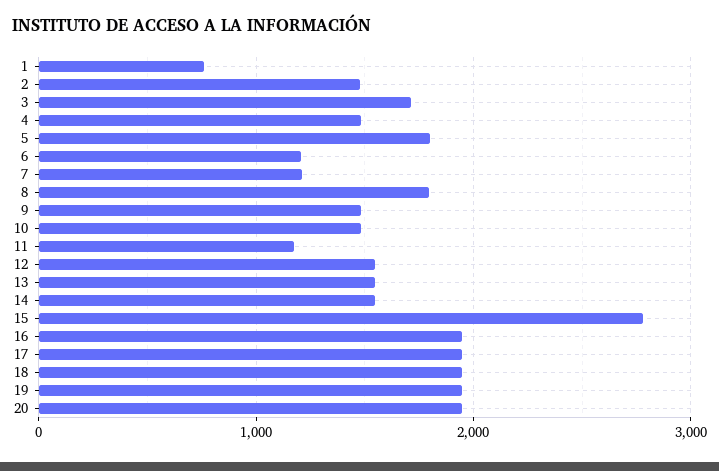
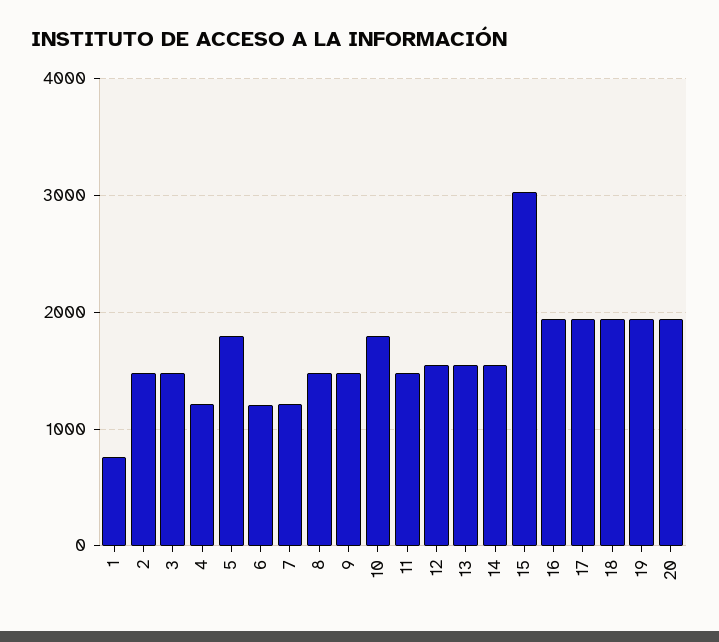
3: 1700 -> 1500
4: 1500 -> 1200
8: 1800 -> 1500
10: 1500 -> 1800
11: 1200 -> 1500
15: 2800 -> 3000

